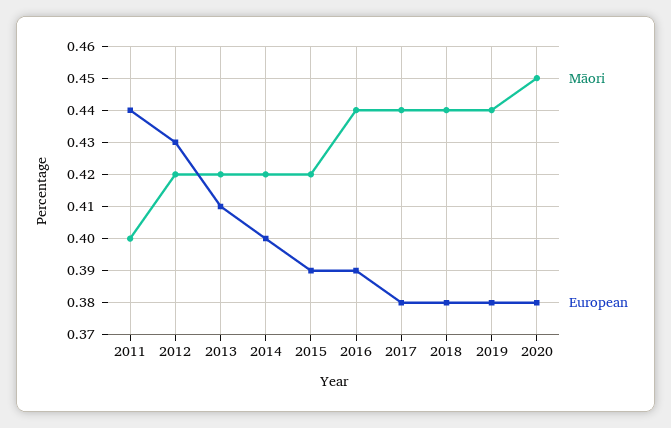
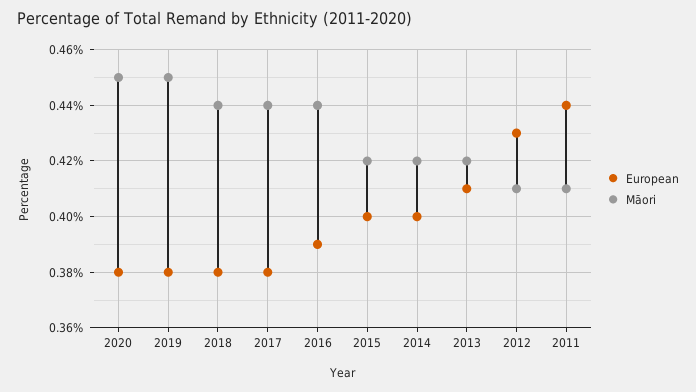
Māori, 2011: 0.4 -> 0.41
Māori, 2012: 0.42 -> 0.41
European, 2015: 0.39 -> 0.4
Māori, 2019: 0.44 -> 0.45

